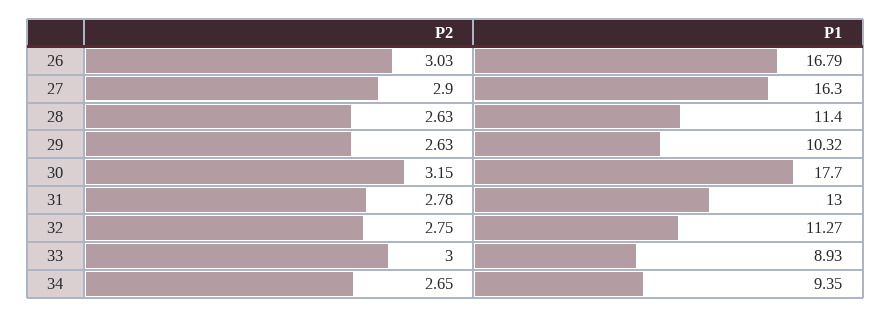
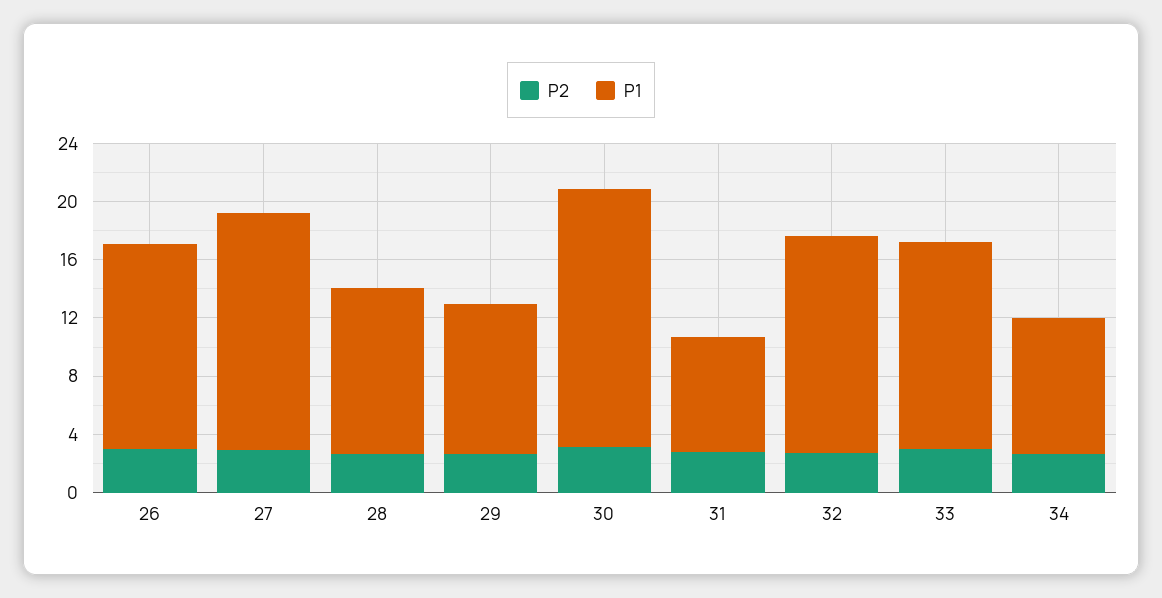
P1, 26: 16.79 -> 14
P1, 31: 13 -> 8
P1, 32: 11.27 -> 15
P1, 33: 8.93 -> 14

